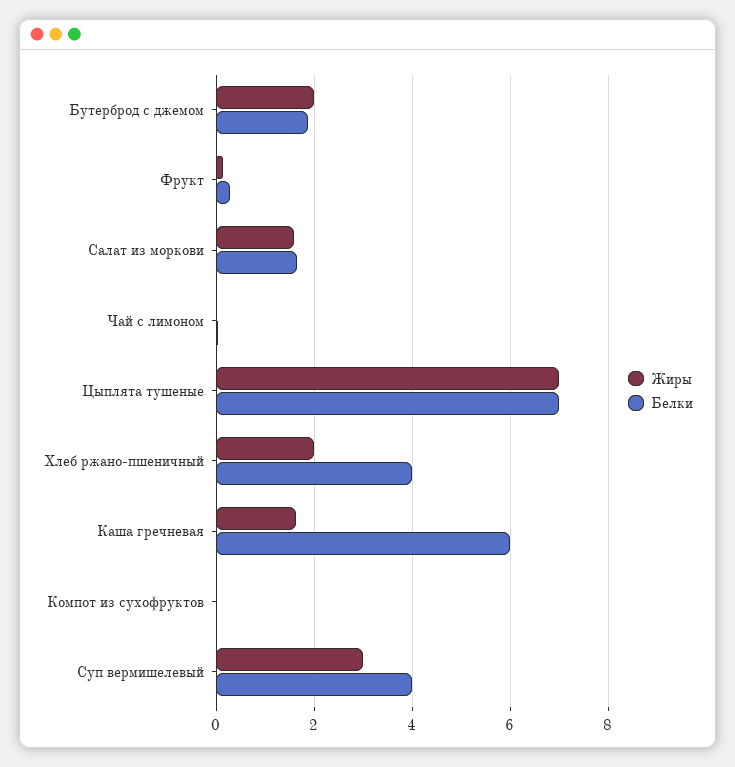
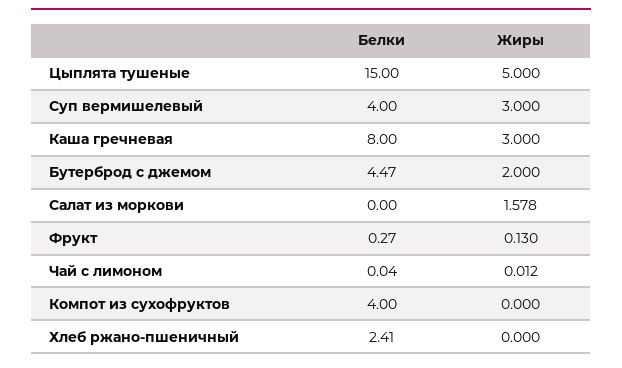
Белки, Бутерброд с джемом: 1.8 -> 4.47
Белки, Салат из моркови: 1.6 -> 0
Жиры, Цыплята тушеные: 7 -> 5
Белки, Цыплята тушеные: 7 -> 15
Жиры, Хлеб ржано-пшеничный: 2 -> 0
Белки, Хлеб ржано-пшеничный: 4 -> 2.41
Жиры, Каша гречневая: 1.6 -> 3
Белки, Каша гречневая: 6 -> 8
Белки, Компот из сухофруктов: 0 -> 4

